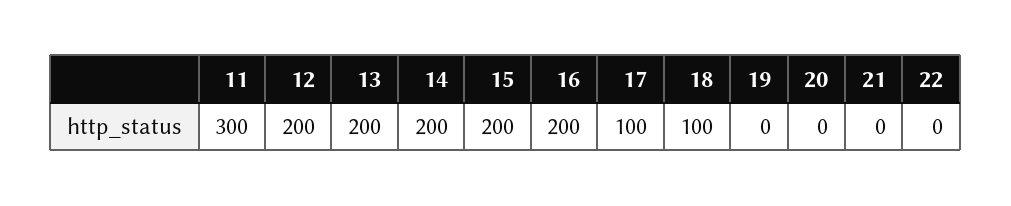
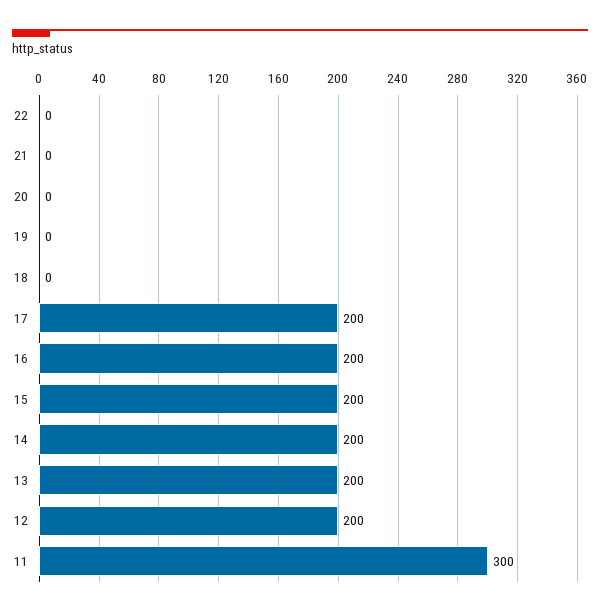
17: 100 -> 200
18: 100 -> 0

